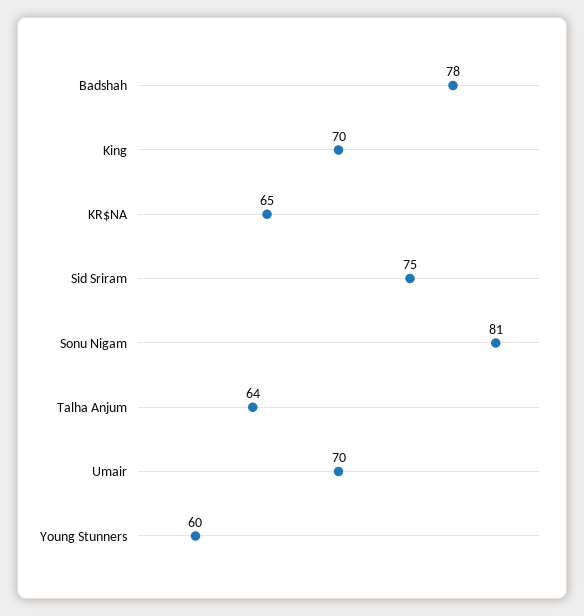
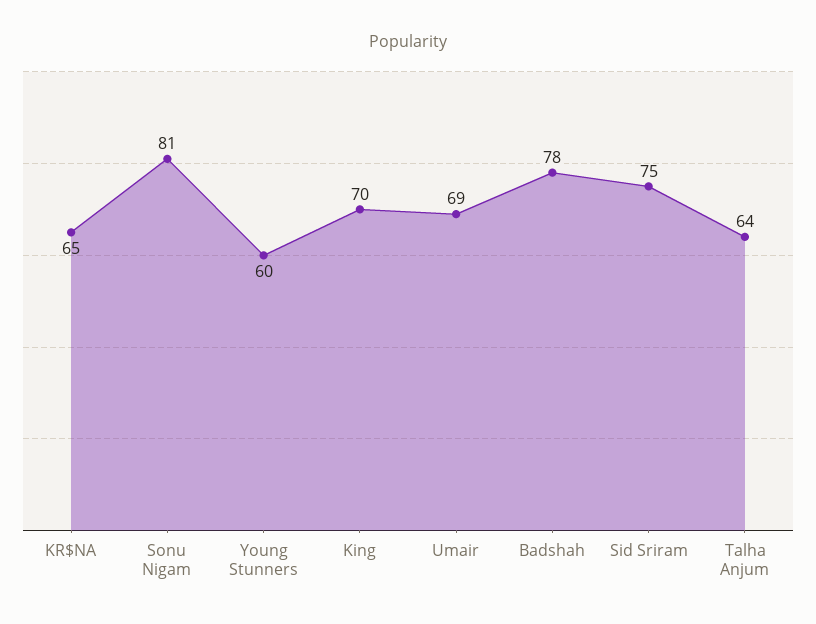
Umair: 70 -> 69

